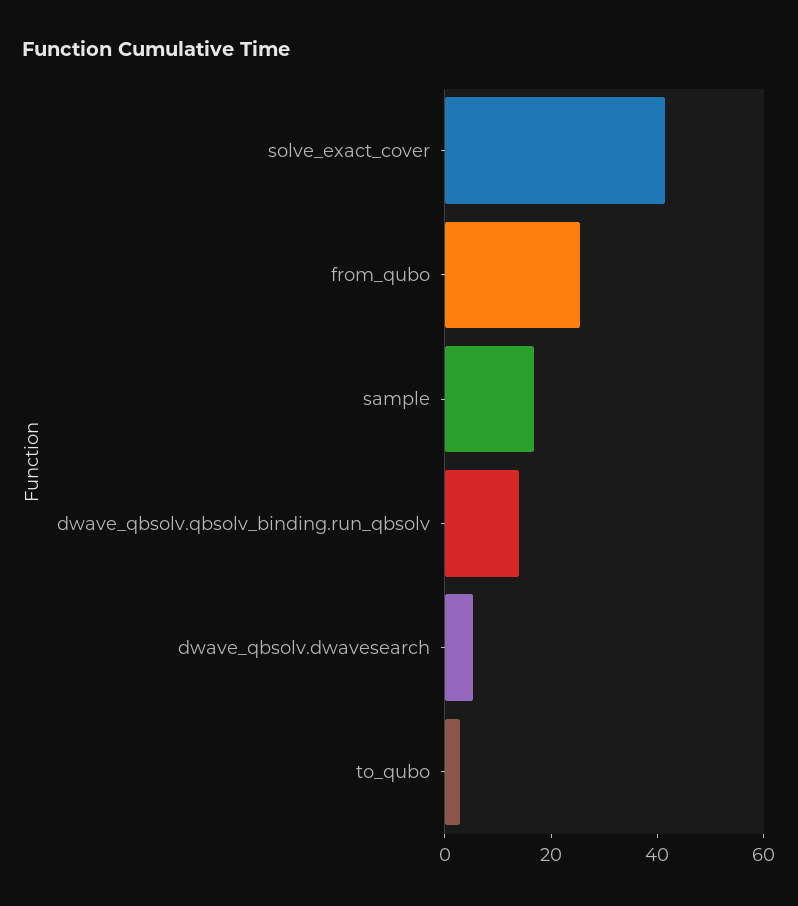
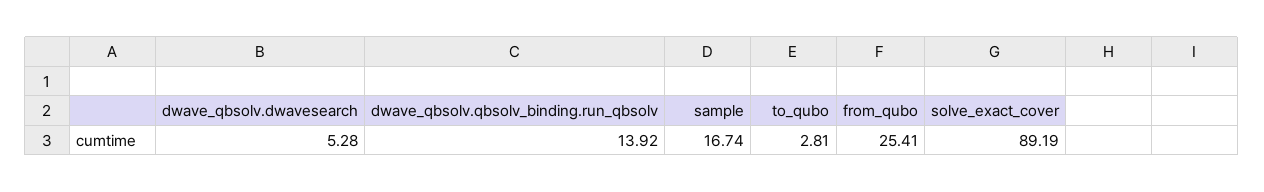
solve_exact_cover: 40 -> 89.19

